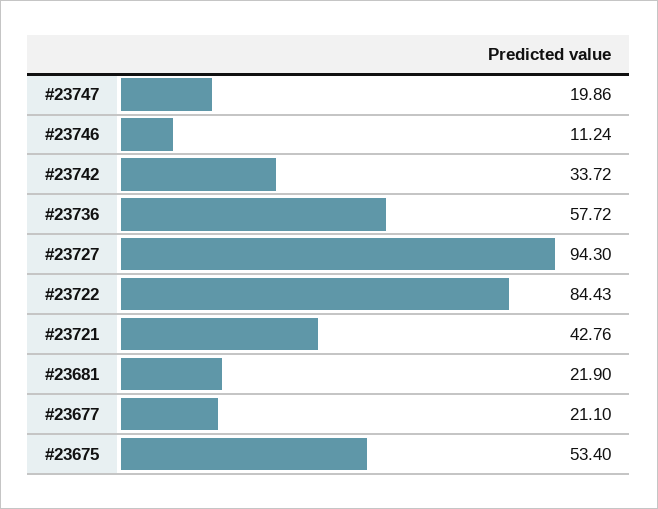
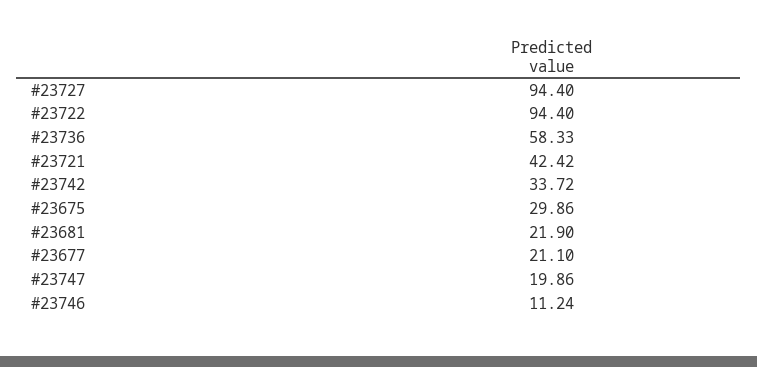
#23736: 57.72 -> 58.33
#23727: 94.3 -> 94.4
#23722: 84.43 -> 94.4
#23721: 42.76 -> 42.42
#23675: 53.4 -> 29.86

